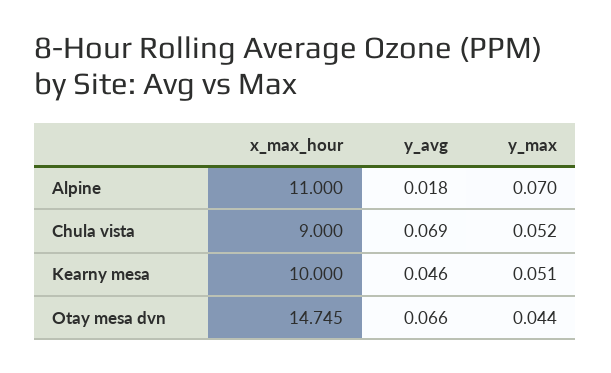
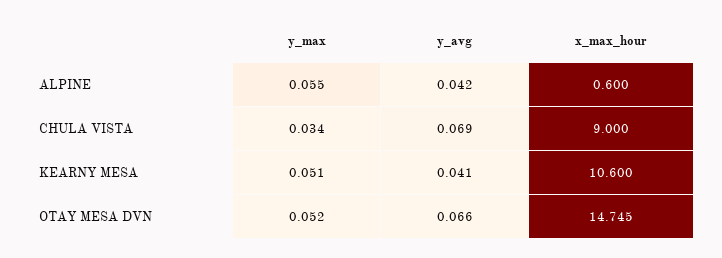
x_max_hour, Alpine: 11 -> 0.6
y_avg, Alpine: 0.018 -> 0.042
y_max, Alpine: 0.07 -> 0.055
y_max, Chula vista: 0.052 -> 0.034
x_max_hour, Kearny mesa: 10 -> 10.6
y_avg, Kearny mesa: 0.046 -> 0.041
y_max, Otay mesa dvn: 0.044 -> 0.052

